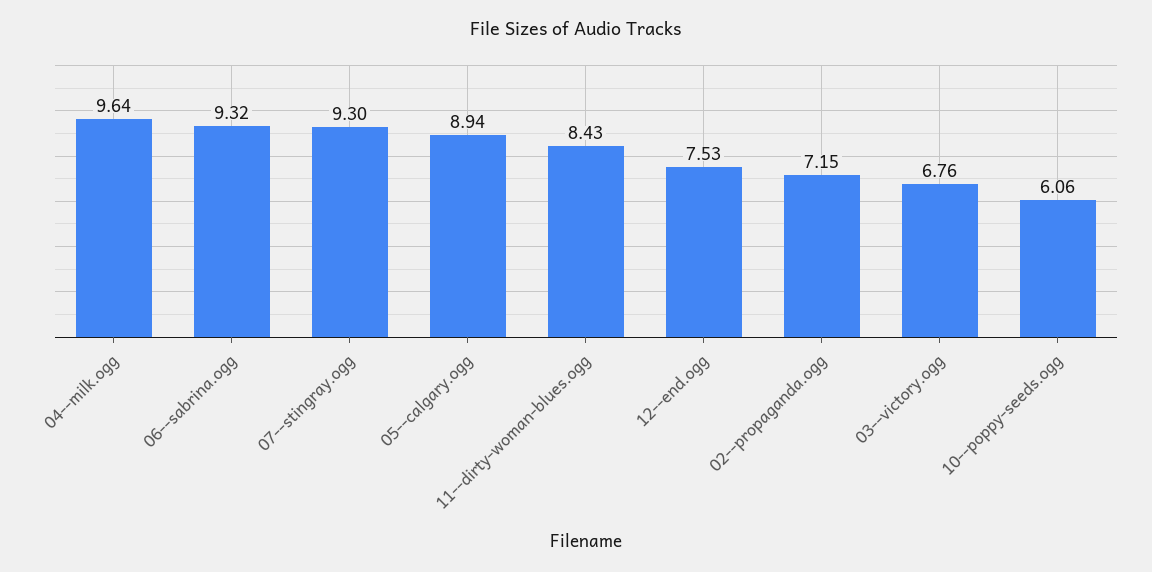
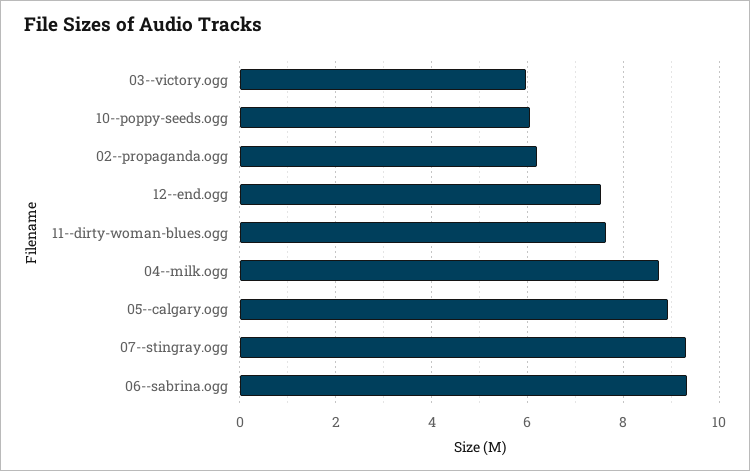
04--milk.ogg: 9.64 -> 8.8
11--dirty-woman-blues.ogg: 8.43 -> 7.6
02--propaganda.ogg: 7.15 -> 6.2
03--victory.ogg: 6.76 -> 6

